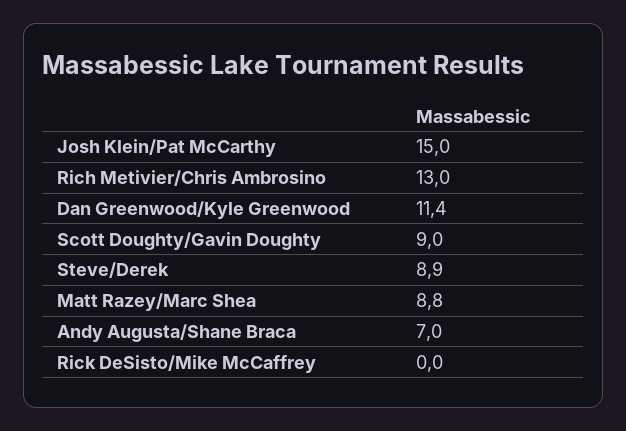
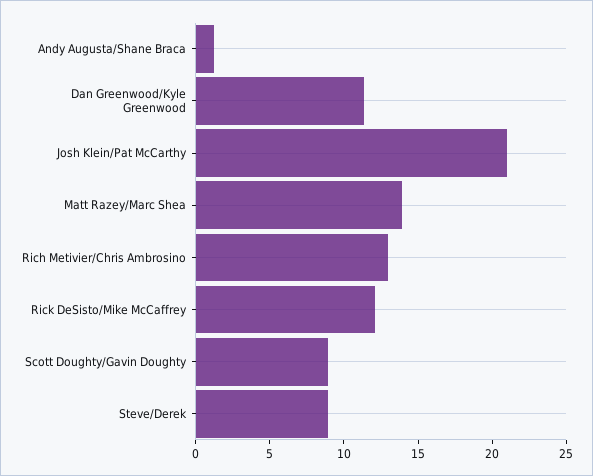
Josh Klein/Pat McCarthy: 15 -> 21
Matt Razey/Marc Shea: 8.8 -> 14
Andy Augusta/Shane Braca: 7 -> 1
Rick DeSisto/Mike McCaffrey: 0 -> 12

